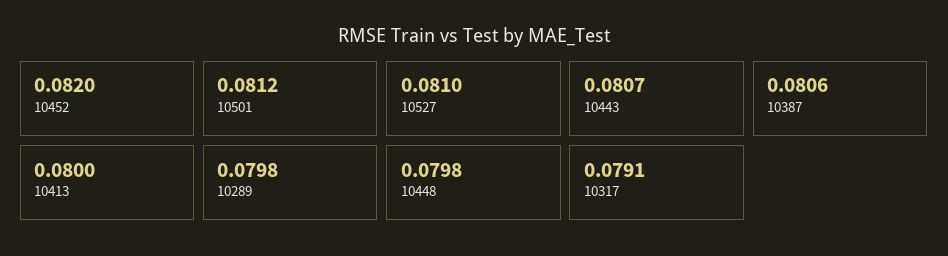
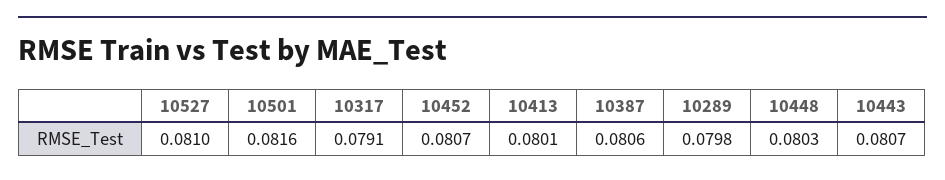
10452: 0.082 -> 0.0807
10501: 0.0812 -> 0.0816
10413: 0.08 -> 0.0801
10448: 0.0798 -> 0.0803

